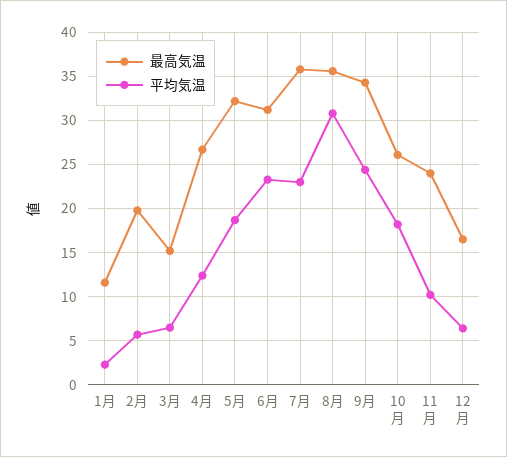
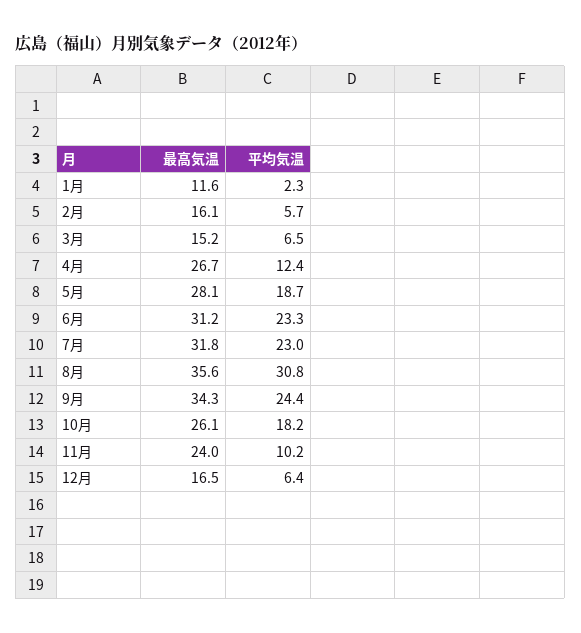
最高気温, 2月: 20 -> 16.1
最高気温, 5月: 32 -> 28.1
最高気温, 7月: 36 -> 31.8

